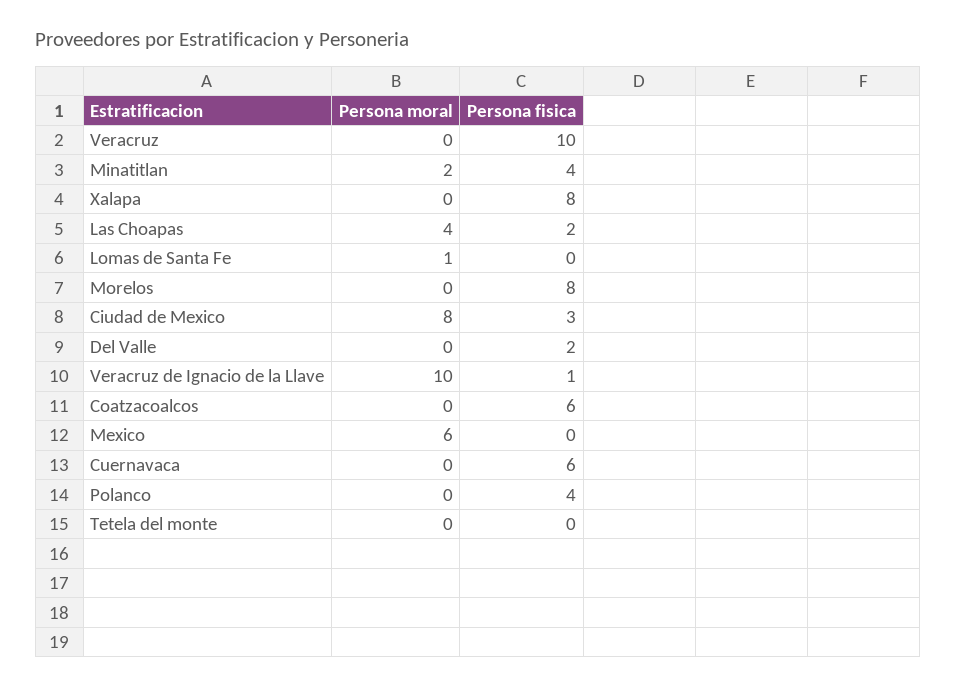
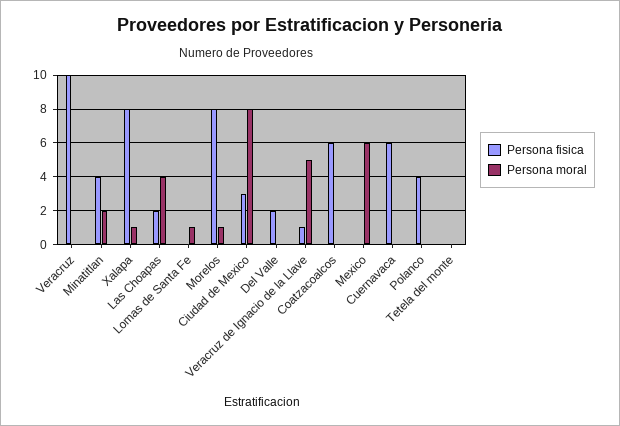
Persona moral, Xalapa: 0 -> 1
Persona moral, Morelos: 0 -> 1
Persona moral, Veracruz de Ignacio de la Llave: 10 -> 5

